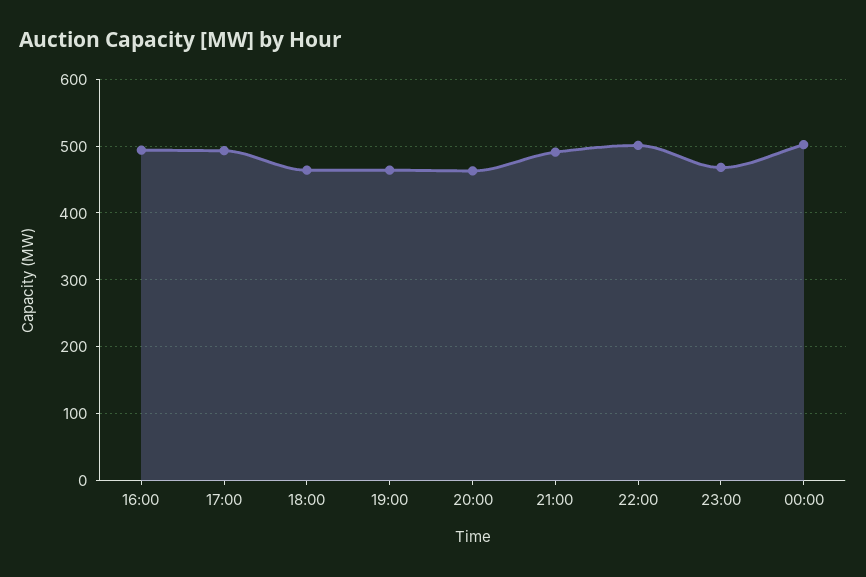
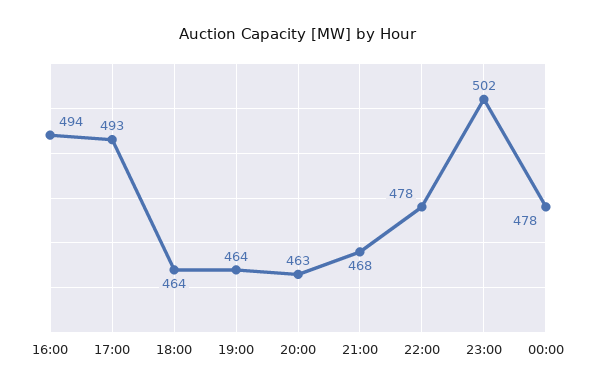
21:00: 490 -> 468
22:00: 500 -> 478
23:00: 470 -> 502
00:00: 500 -> 478

